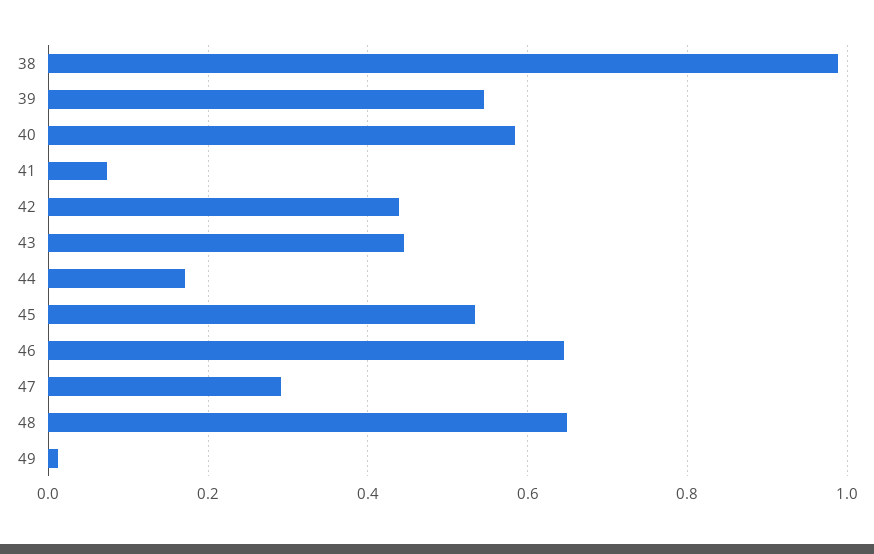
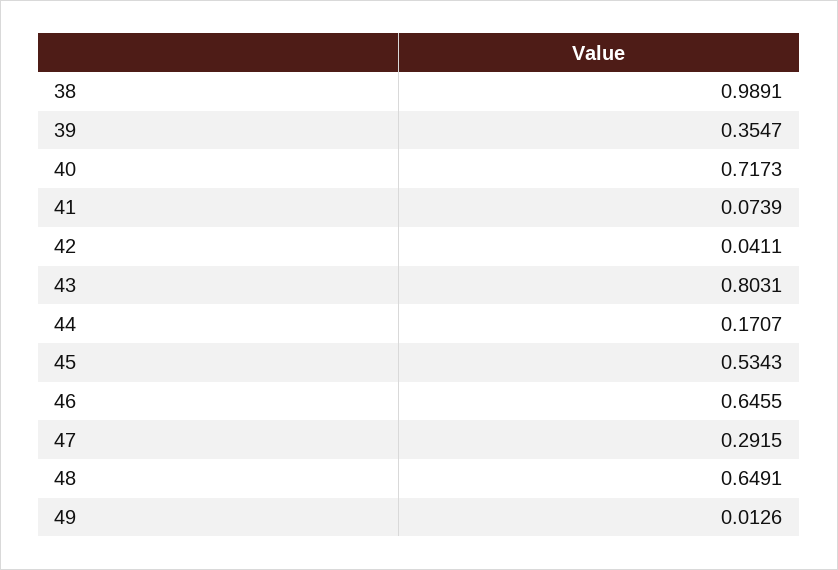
39: 0.54 -> 0.3547
40: 0.58 -> 0.7173
42: 0.44 -> 0.0411
43: 0.44 -> 0.8031

